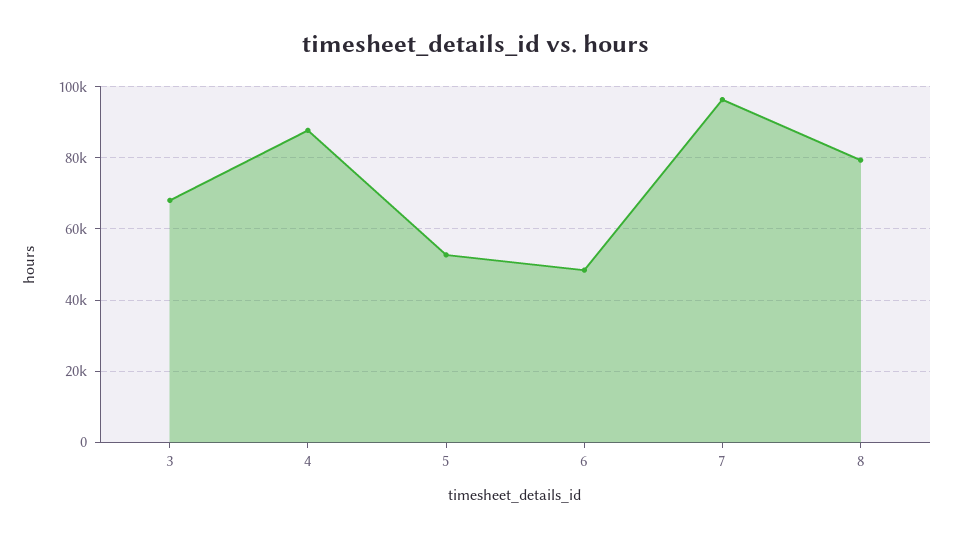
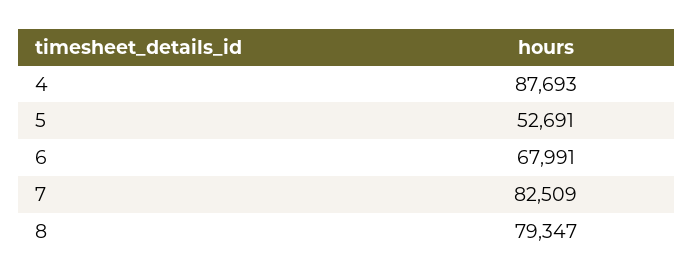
3: 68000 -> none
6: 48000 -> 67991
7: 96000 -> 82509

